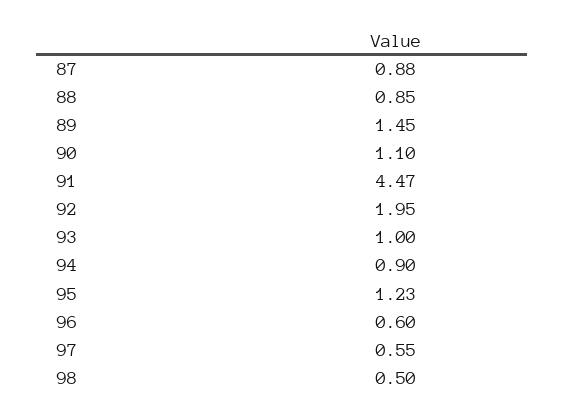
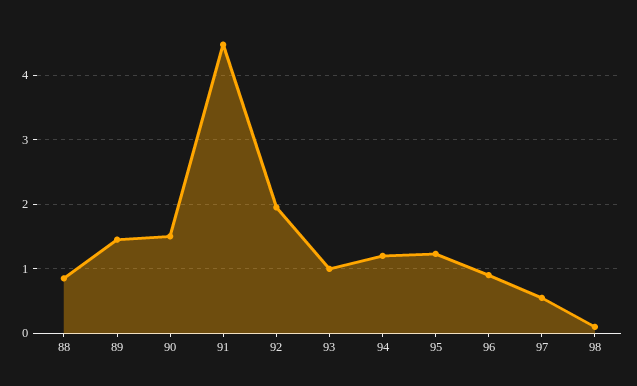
87: 0.88 -> none
90: 1.1 -> 1.5
94: 0.9 -> 1.2
96: 0.6 -> 0.9
98: 0.5 -> 0.1

